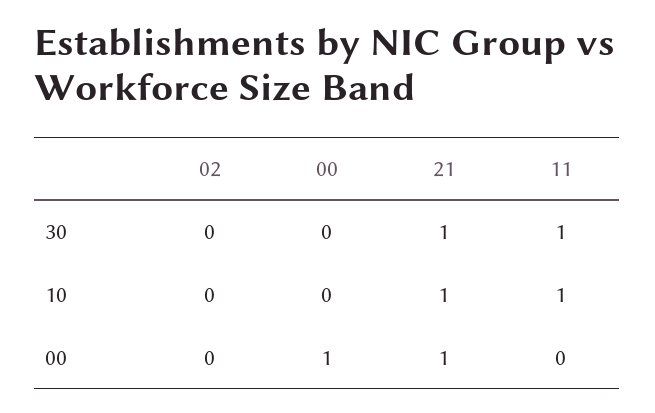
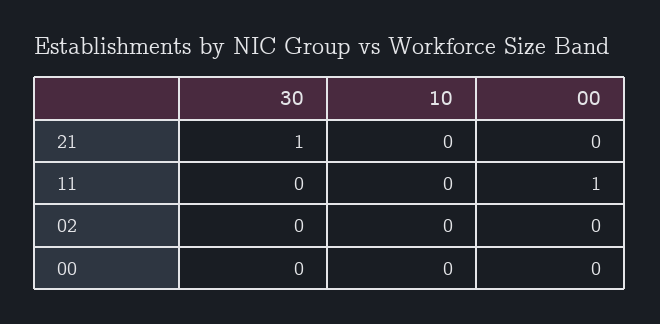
11, 30: 1 -> 0
21, 10: 1 -> 0
11, 10: 1 -> 0
00, 00: 1 -> 0
21, 00: 1 -> 0
11, 00: 0 -> 1

